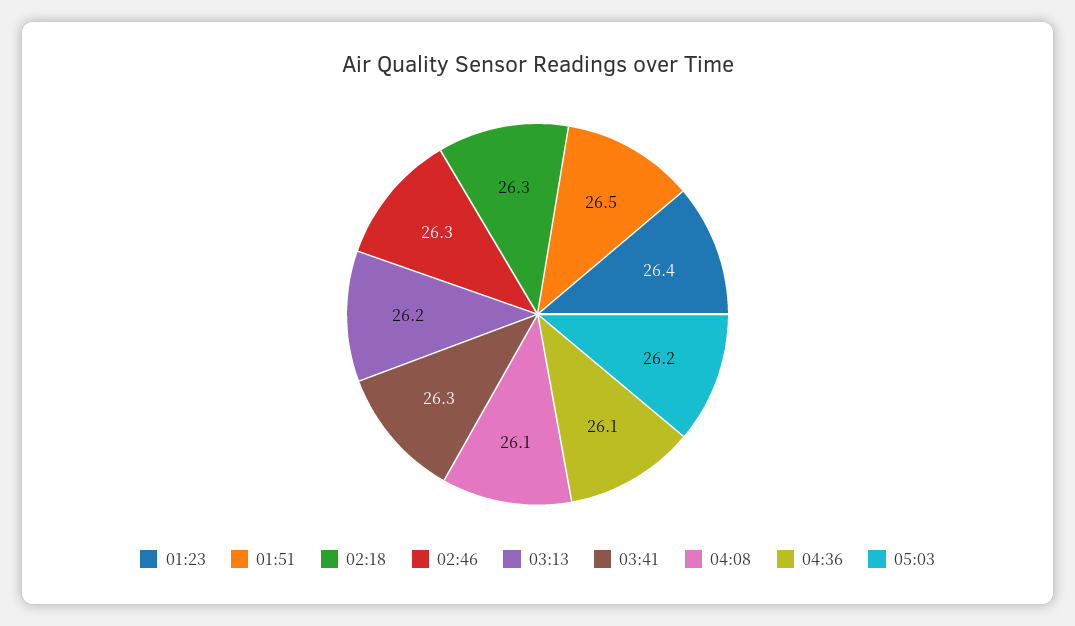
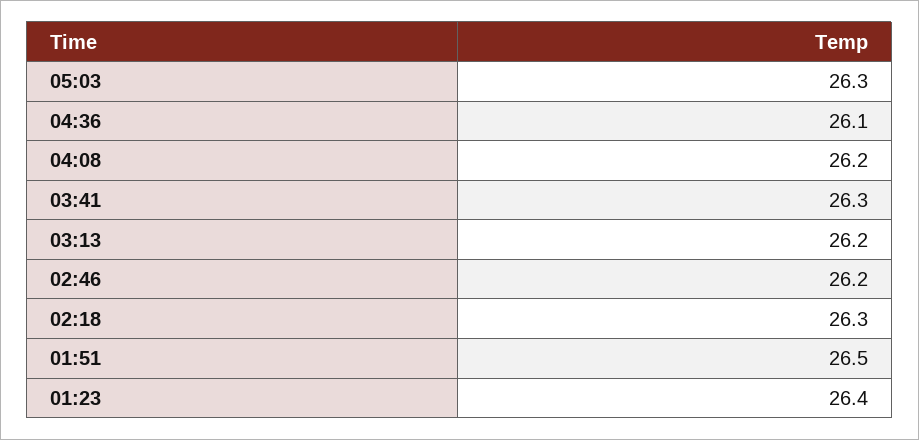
02:46: 26.3 -> 26.2
04:08: 26.1 -> 26.2
05:03: 26.2 -> 26.3

